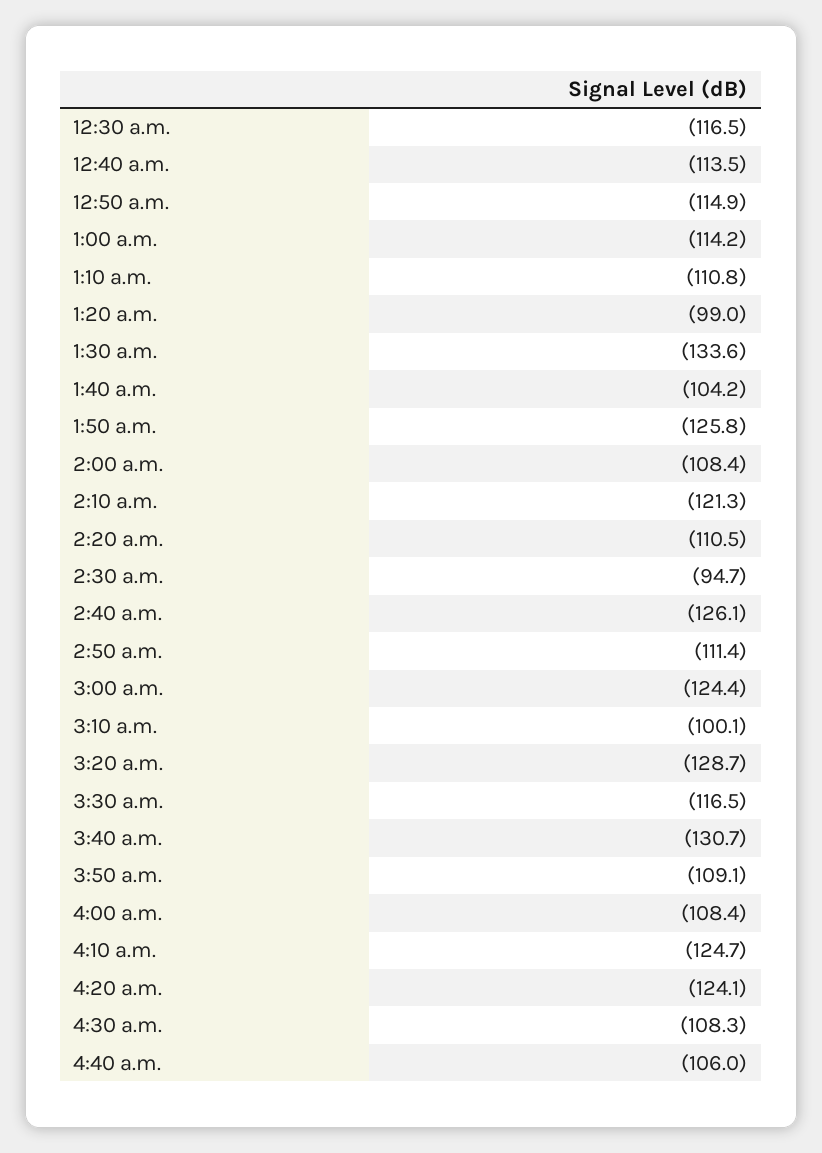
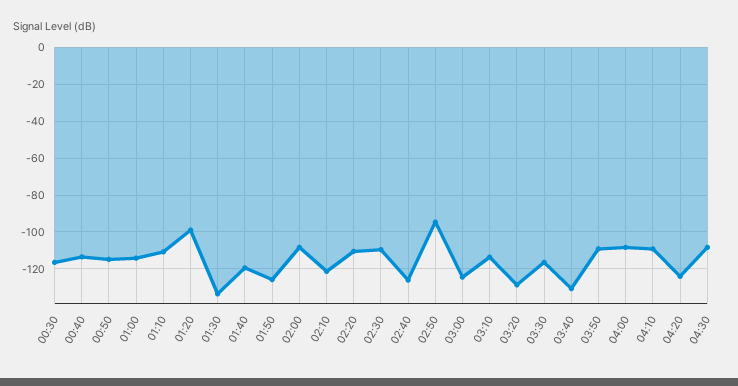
1:40 a.m.: -104.2 -> -120
2:30 a.m.: -94.7 -> -110
2:50 a.m.: -111.4 -> -95
3:10 a.m.: -100.1 -> -115
4:10 a.m.: -124.7 -> -110
4:40 a.m.: -106 -> none

